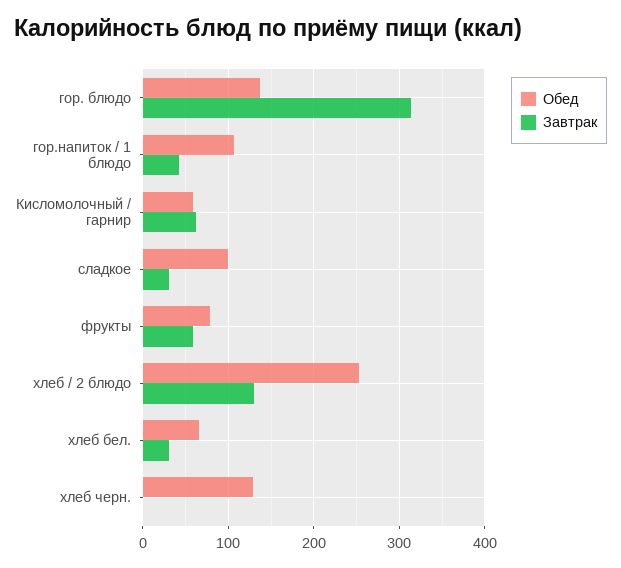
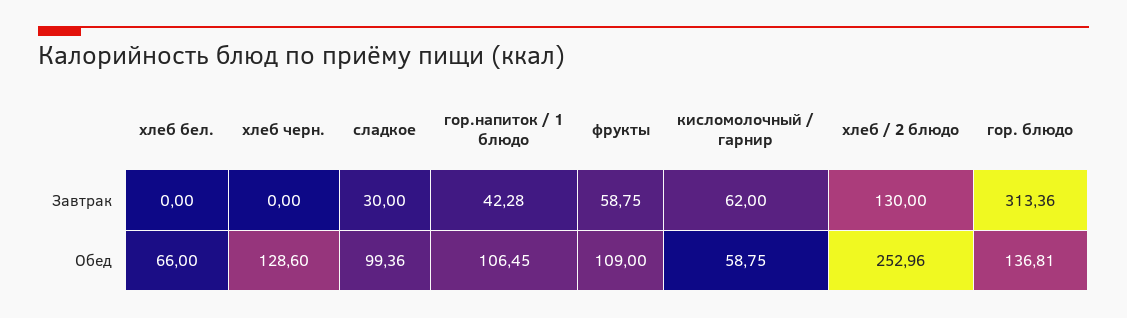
Обед, фрукты: 80 -> 109
Завтрак, хлеб бел.: 30 -> 0

